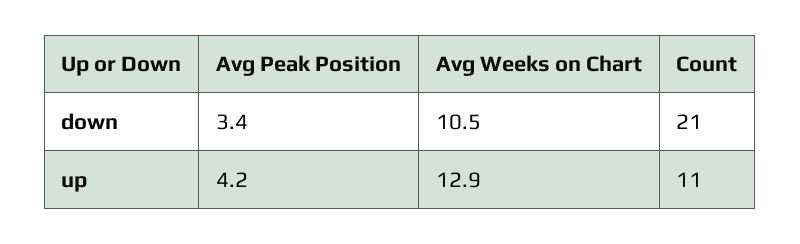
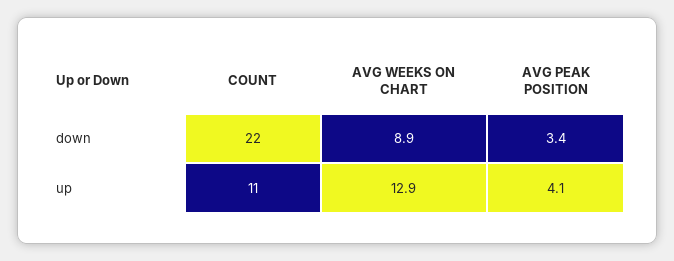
Avg Weeks on Chart, down: 10.5 -> 8.9
Count, down: 21 -> 22
Avg Peak Position, up: 4.2 -> 4.1

